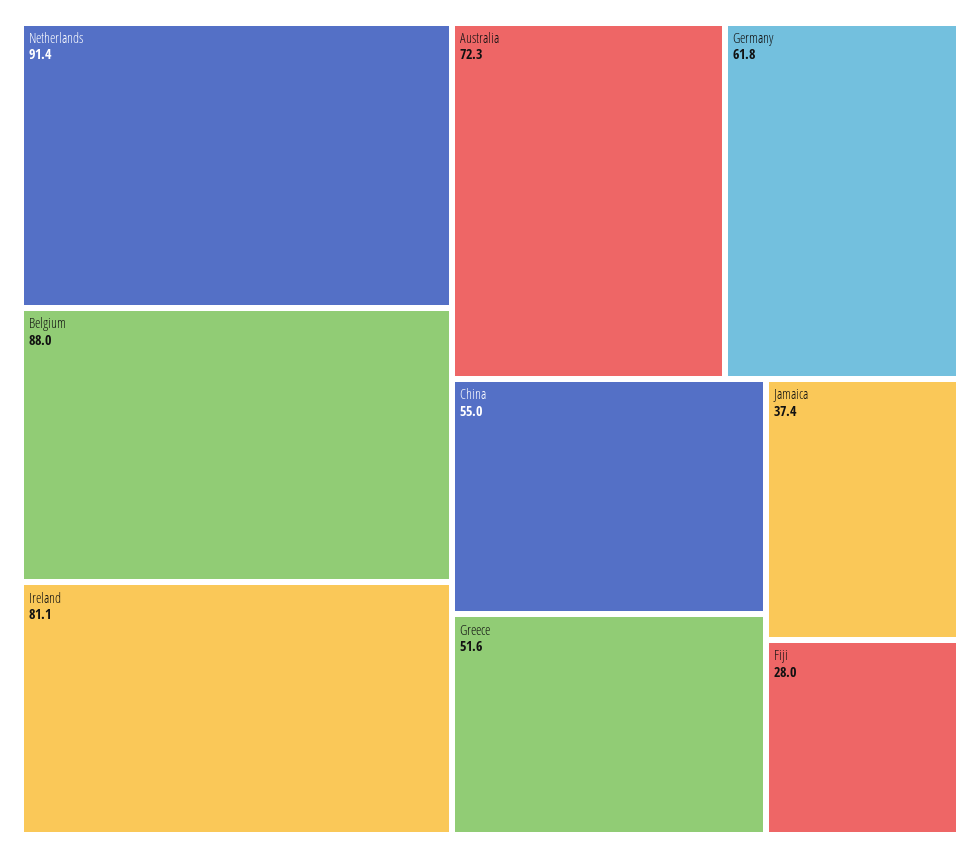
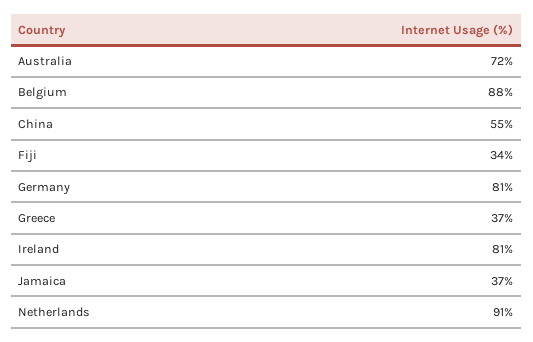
Germany: 61.8 -> 81
Greece: 51.6 -> 37
Fiji: 28 -> 34

